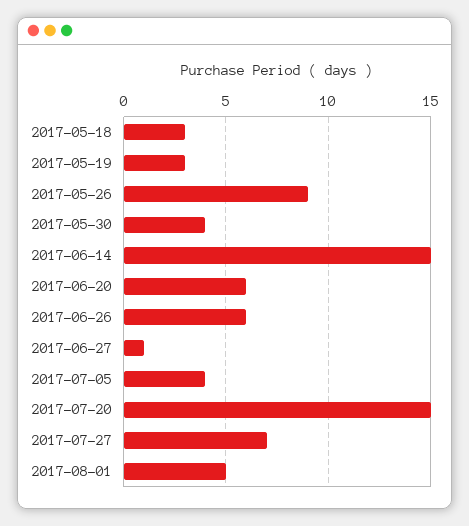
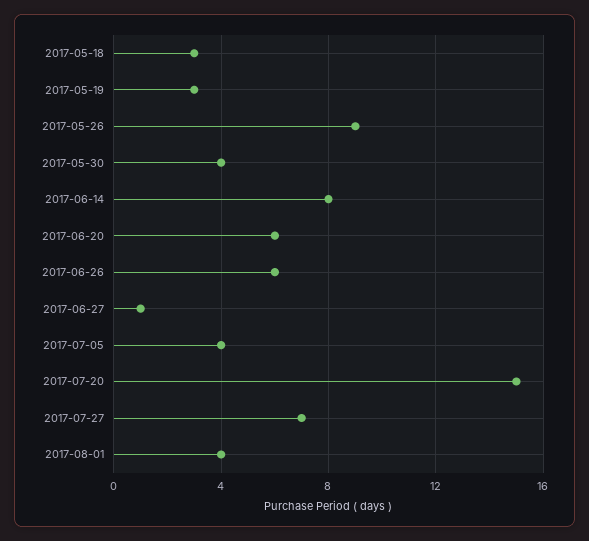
2017-06-14: 15 -> 8
2017-08-01: 5 -> 4

